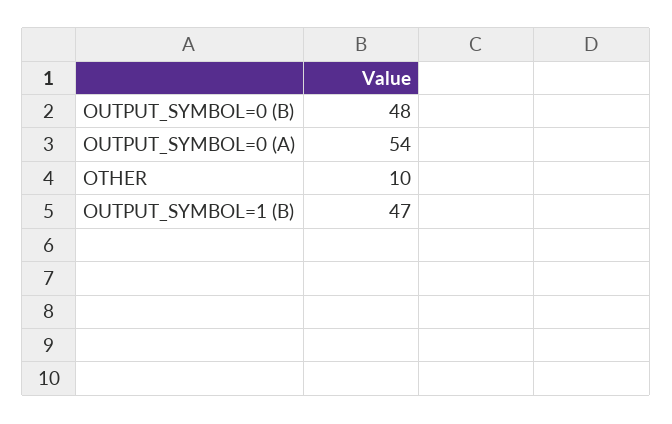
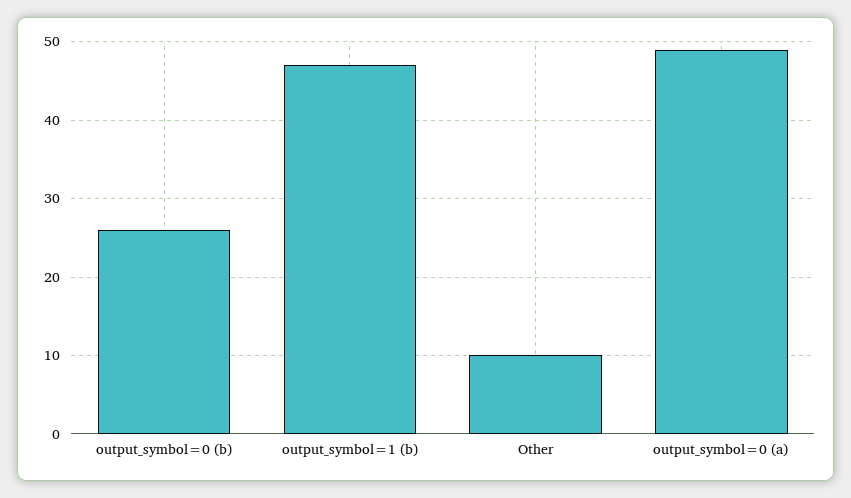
OUTPUT_SYMBOL=0 (B): 48 -> 26
OUTPUT_SYMBOL=0 (A): 54 -> 49

